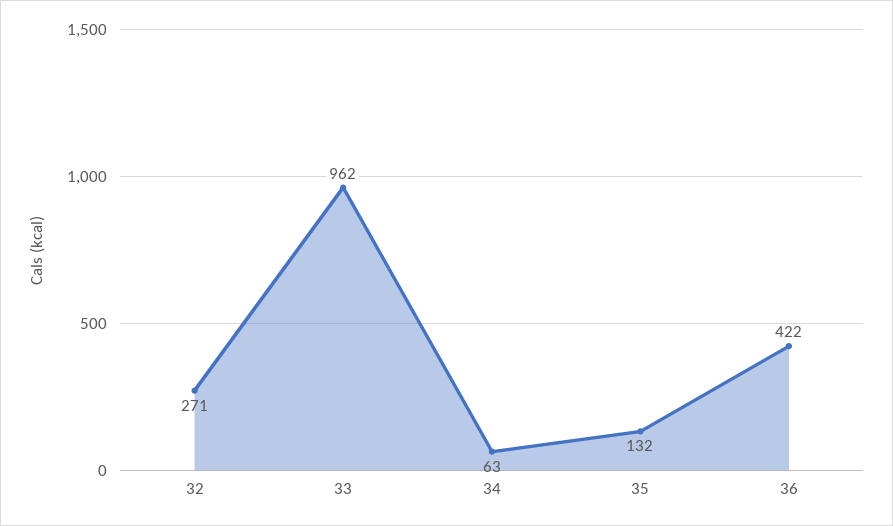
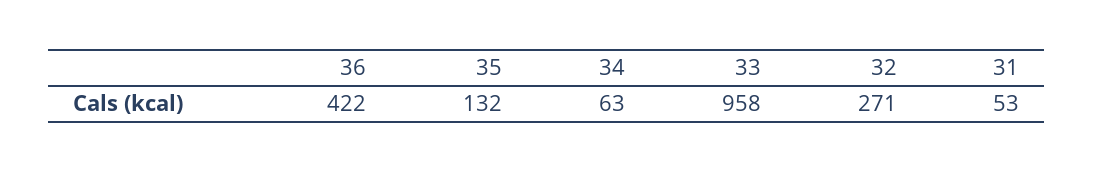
33: 962 -> 958
31: none -> 53

